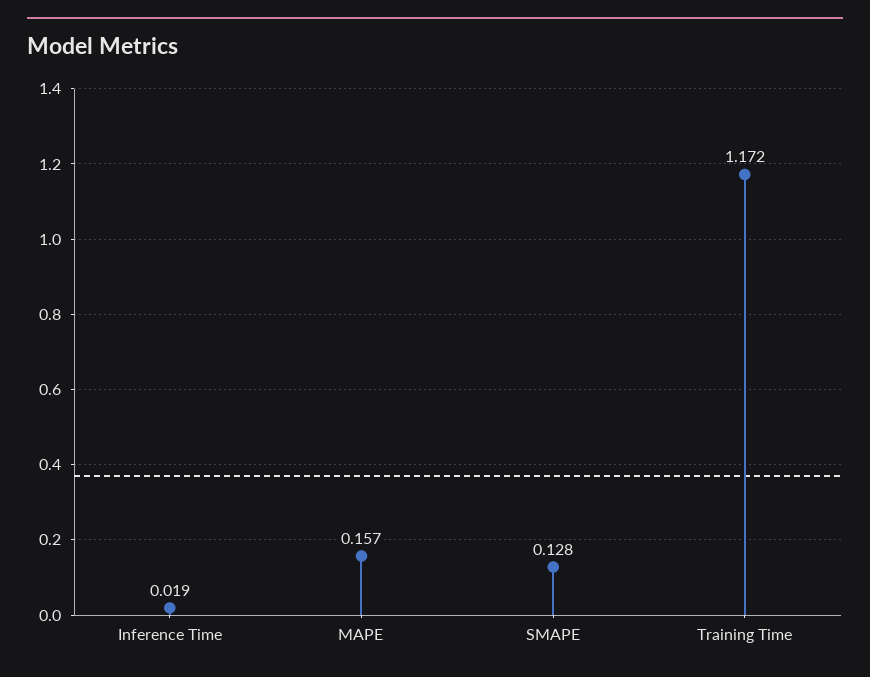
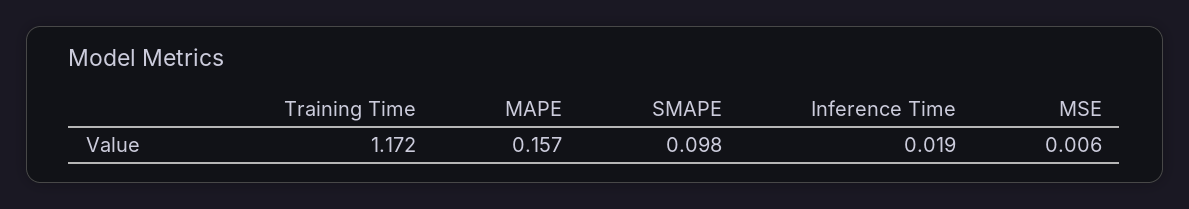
SMAPE: 0.128 -> 0.098
MSE: none -> 0.006

